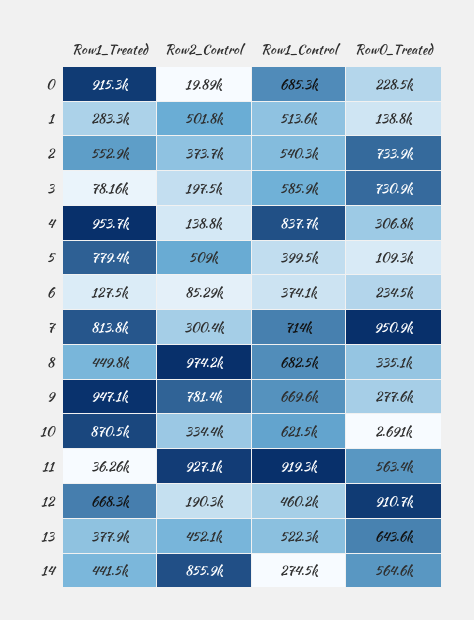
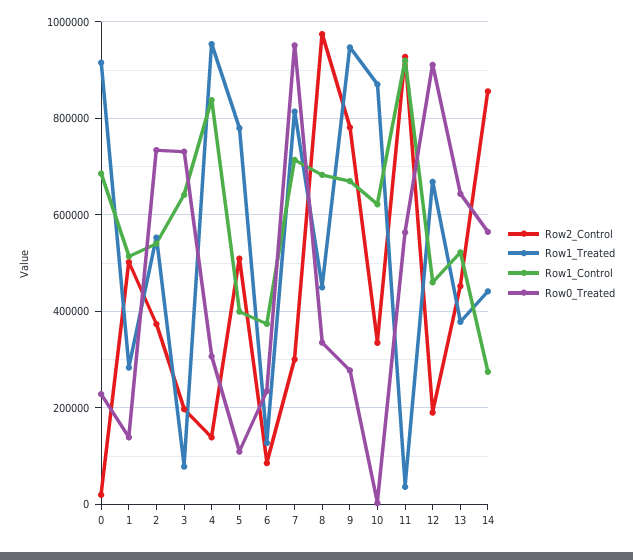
Row1_Control, 3: 585900 -> 640000

